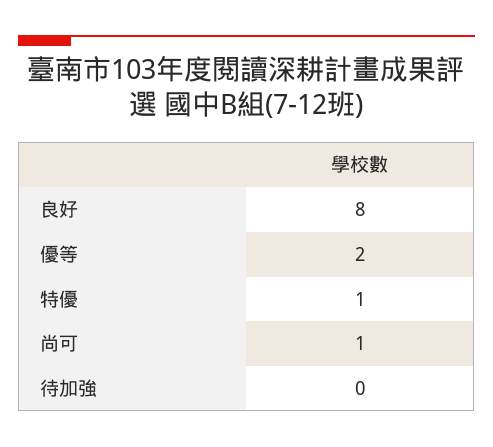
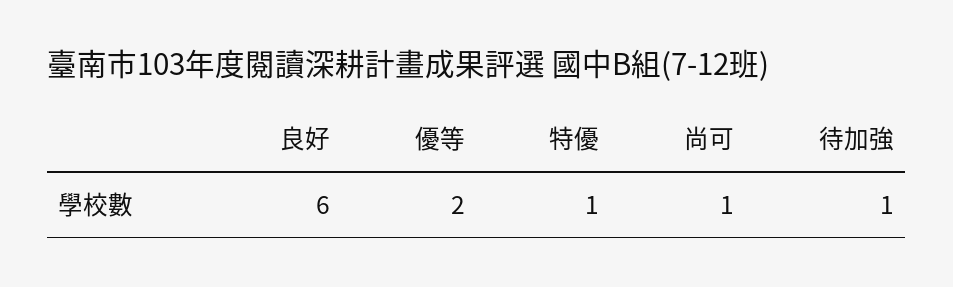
良好: 8 -> 6
待加強: 0 -> 1

